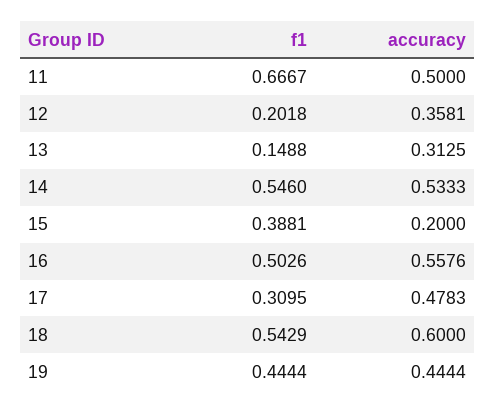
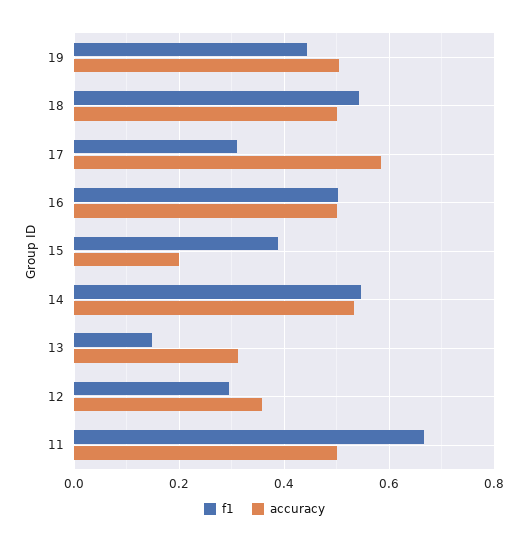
f1, 12: 0.2018 -> 0.3
accuracy, 16: 0.5576 -> 0.5
accuracy, 17: 0.4783 -> 0.58
accuracy, 18: 0.6 -> 0.5
accuracy, 19: 0.4444 -> 0.5

